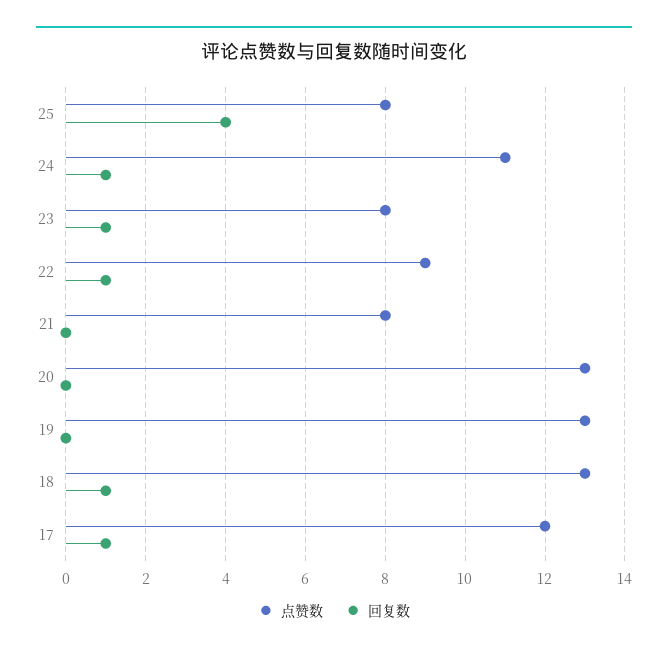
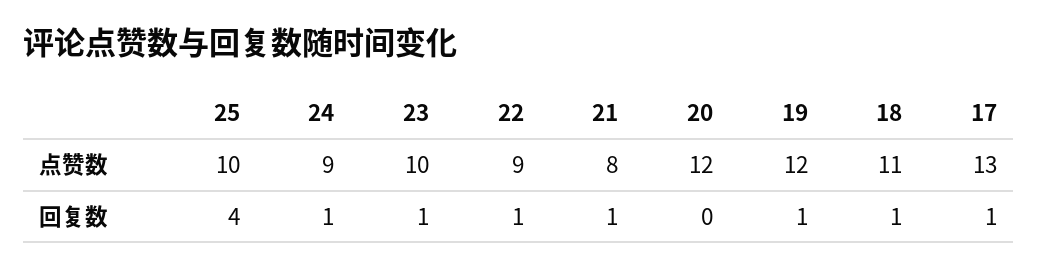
点赞数, 25: 8 -> 10
点赞数, 24: 11 -> 9
点赞数, 23: 8 -> 10
回复数, 21: 0 -> 1
点赞数, 20: 13 -> 12
点赞数, 19: 13 -> 12
回复数, 19: 0 -> 1
点赞数, 18: 13 -> 11
点赞数, 17: 12 -> 13

